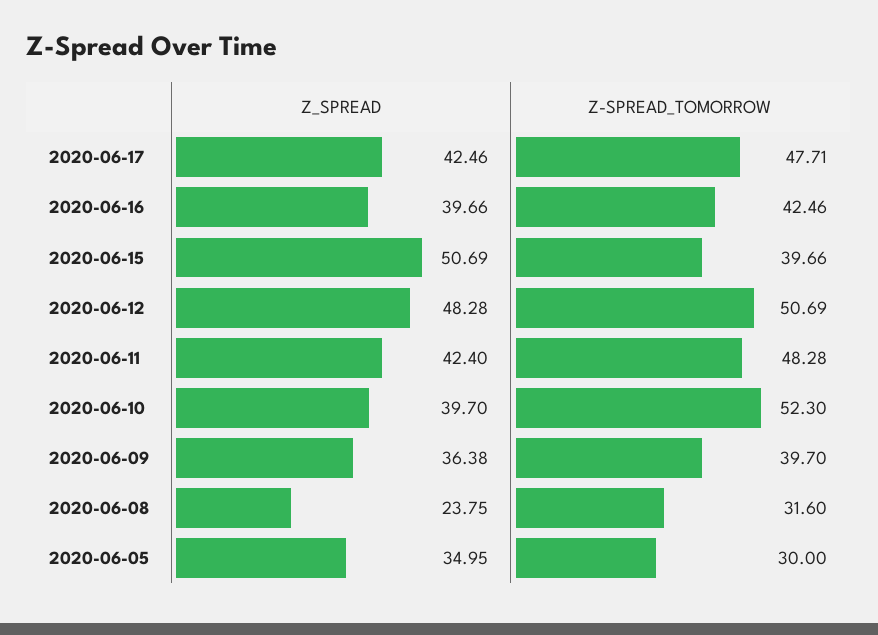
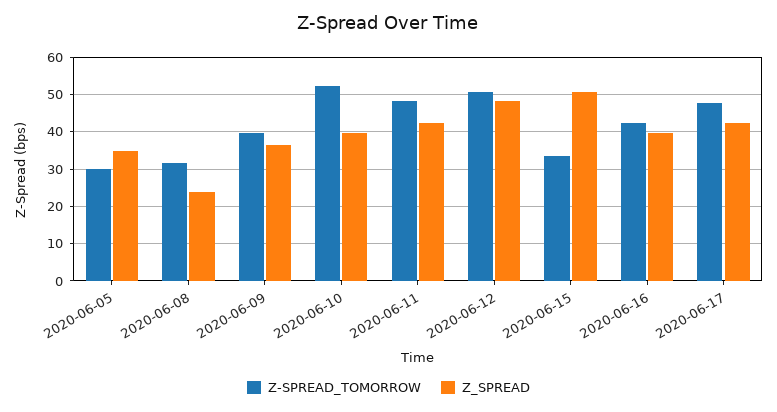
Z-SPREAD_TOMORROW, 2020-06-15: 39.66 -> 34

